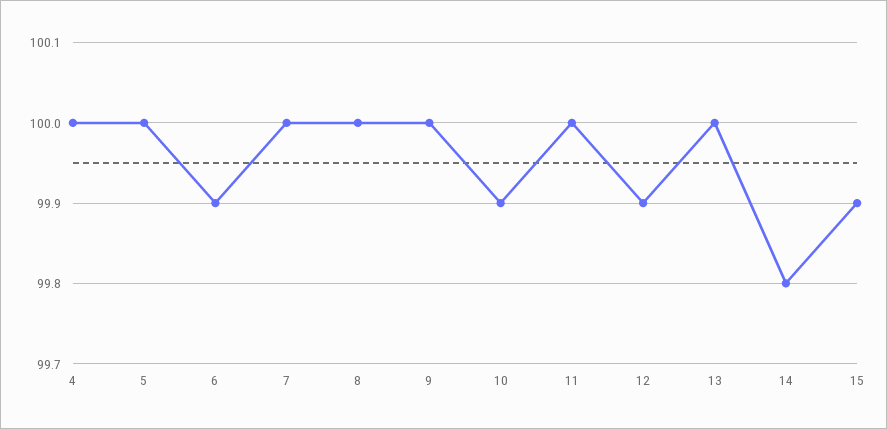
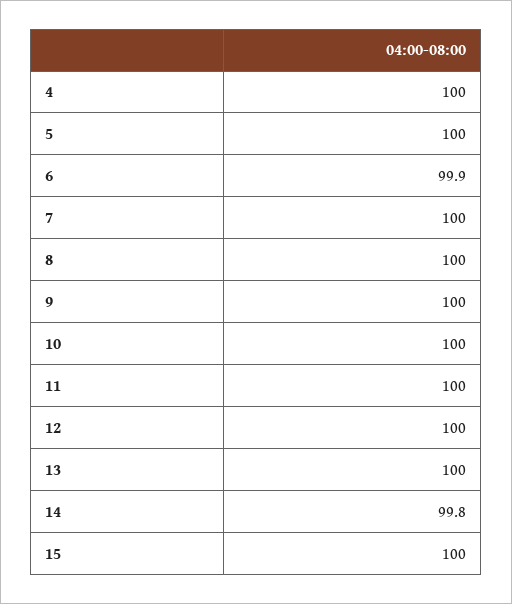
10: 99.9 -> 100
12: 99.9 -> 100
15: 99.9 -> 100

